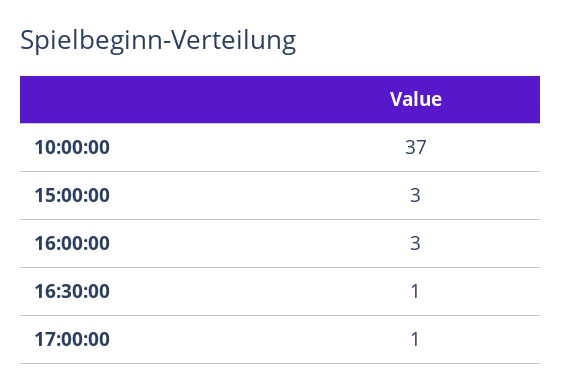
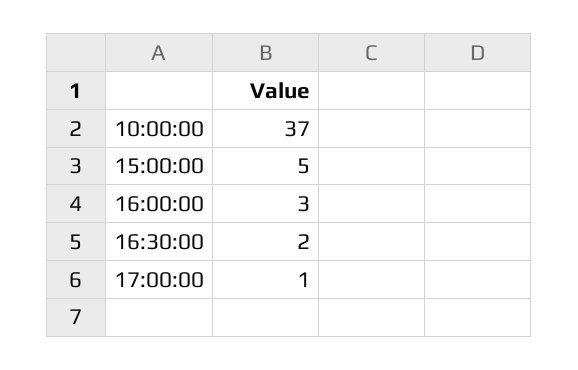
15:00:00: 3 -> 5
16:30:00: 1 -> 2

